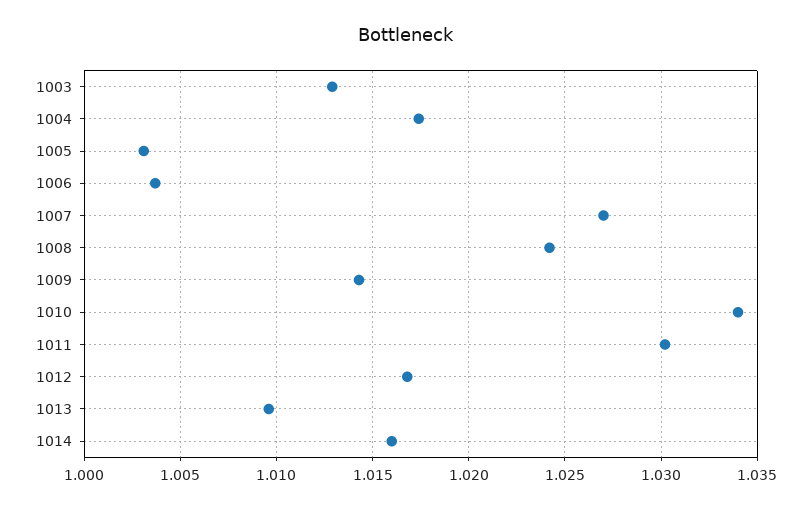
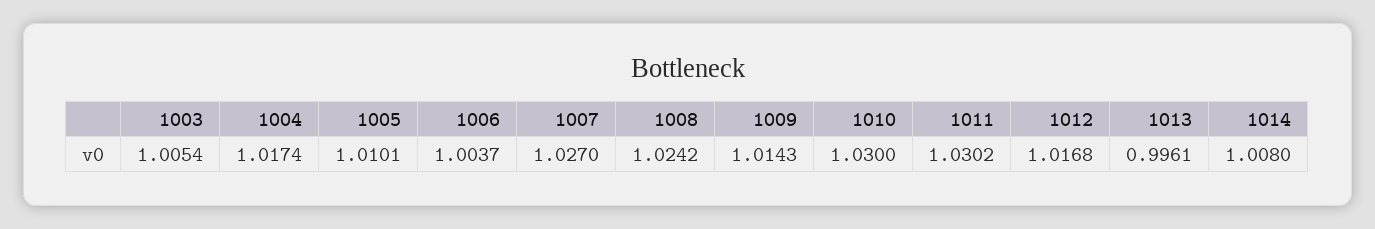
1003: 1.013 -> 1.0054
1005: 1.003 -> 1.0101
1010: 1.034 -> 1.03
1013: 1.0095 -> 0.9961
1014: 1.016 -> 1.008

